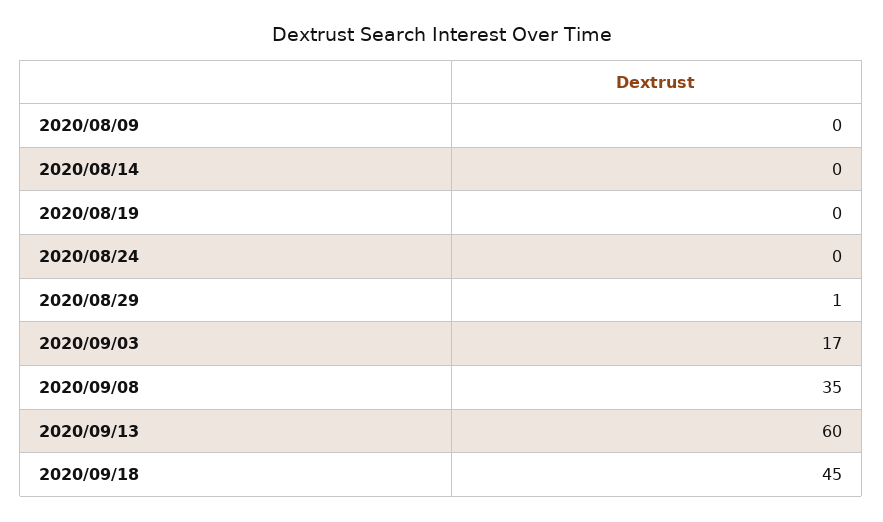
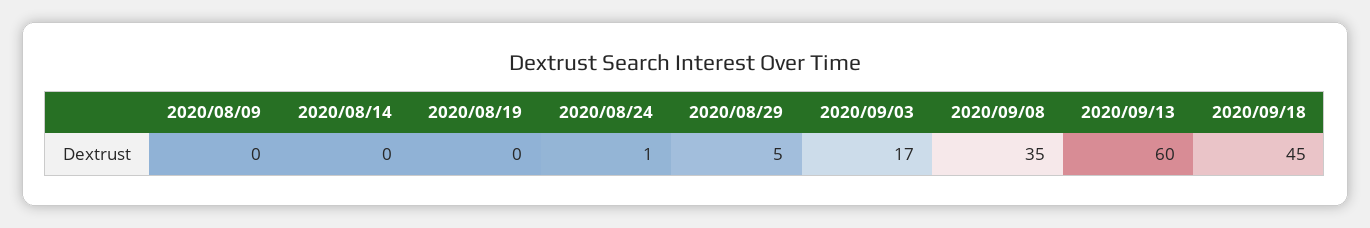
2020/08/24: 0 -> 1
2020/08/29: 1 -> 5

